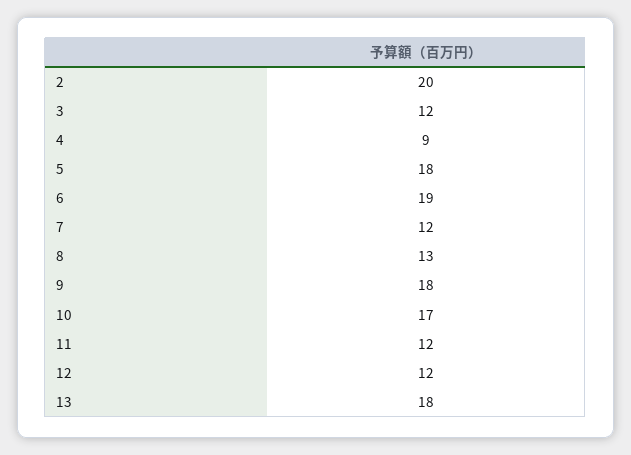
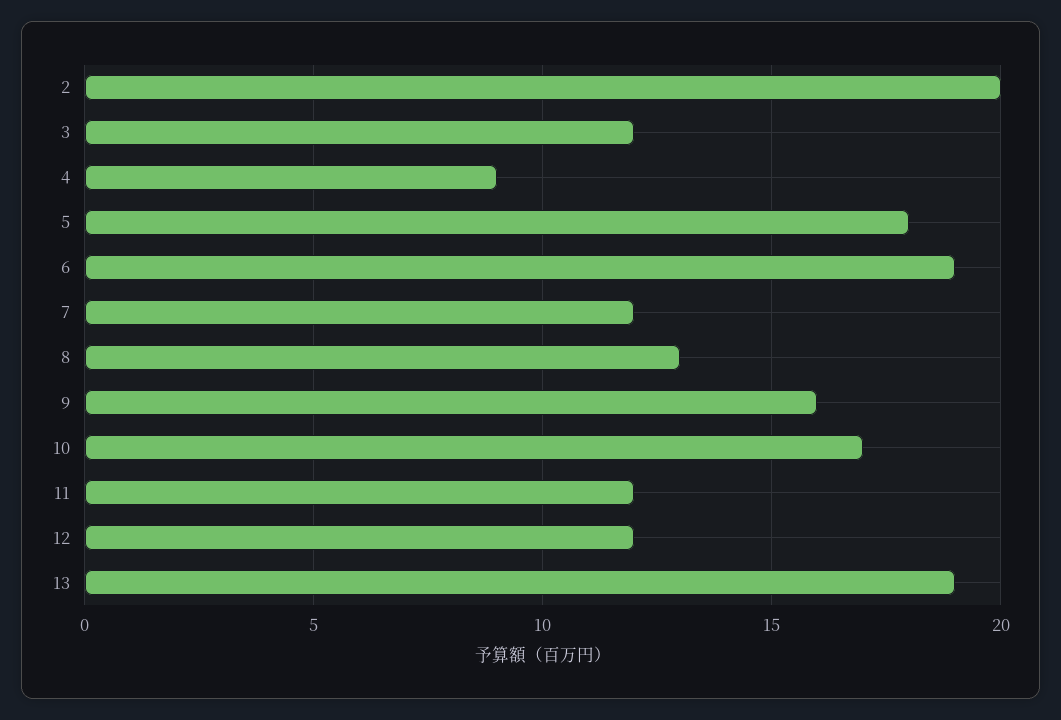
9: 18 -> 16
13: 18 -> 19

